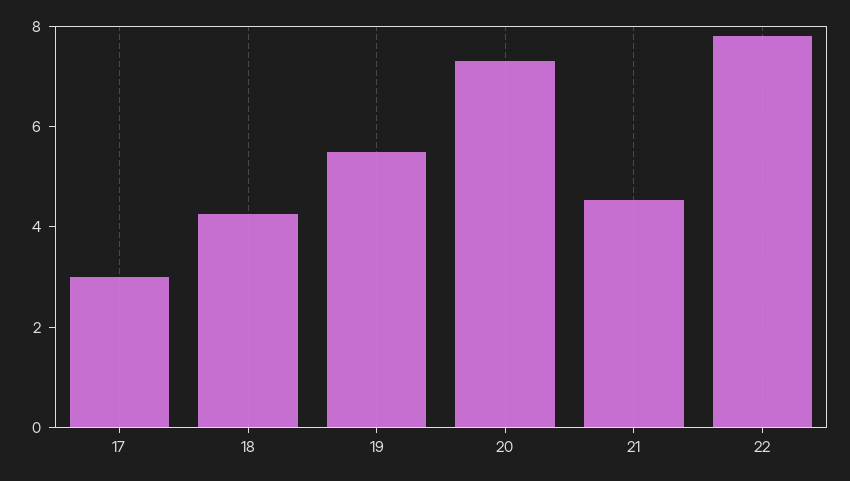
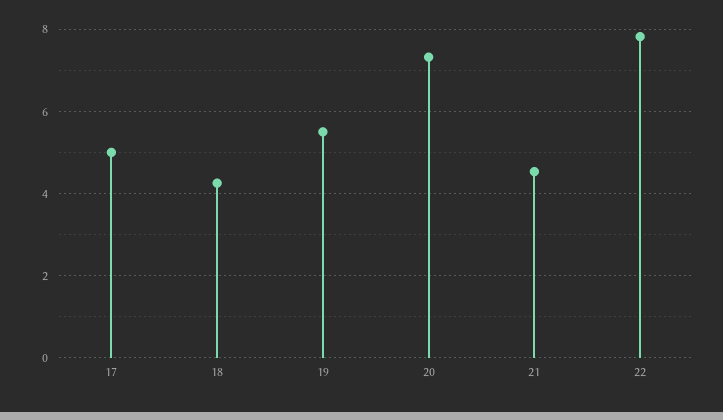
17: 3 -> 5

